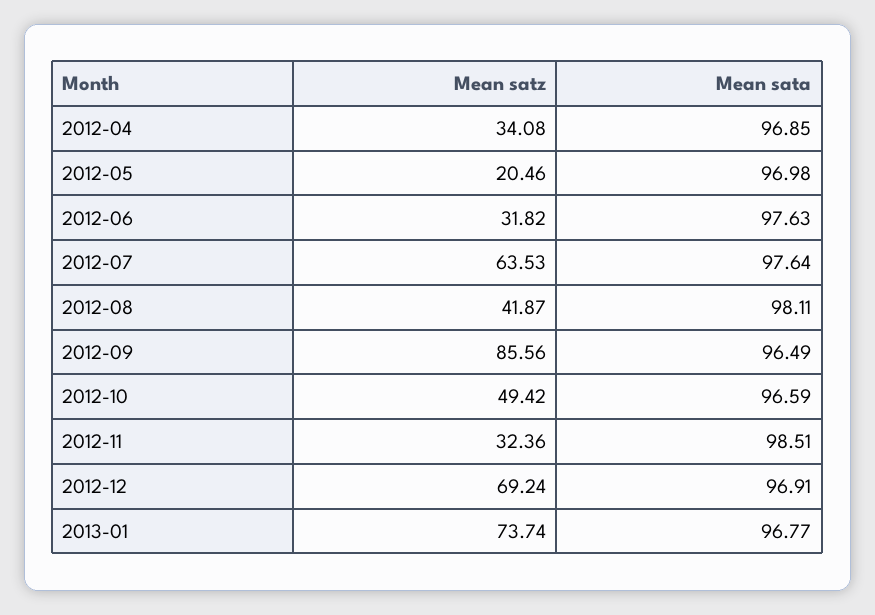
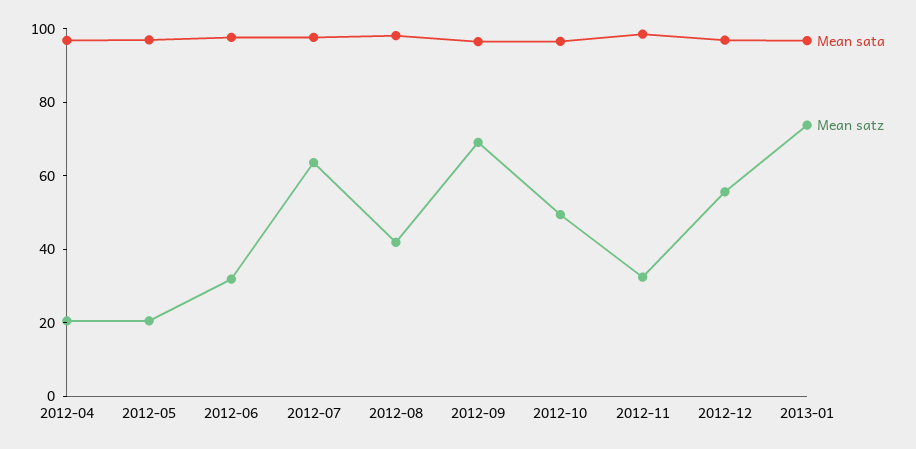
Mean satz, 2012-04: 34.08 -> 20
Mean satz, 2012-09: 85.56 -> 70
Mean satz, 2012-12: 69.24 -> 55

